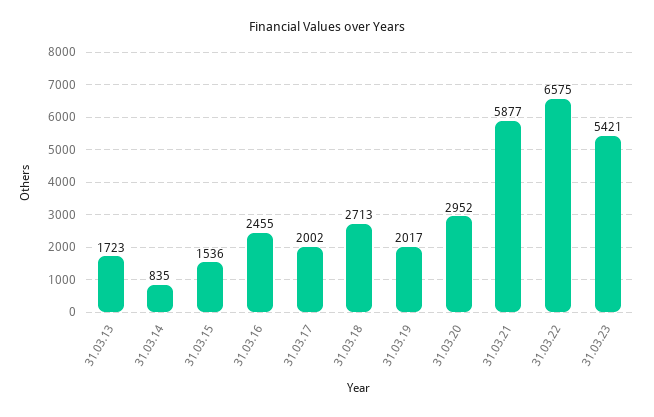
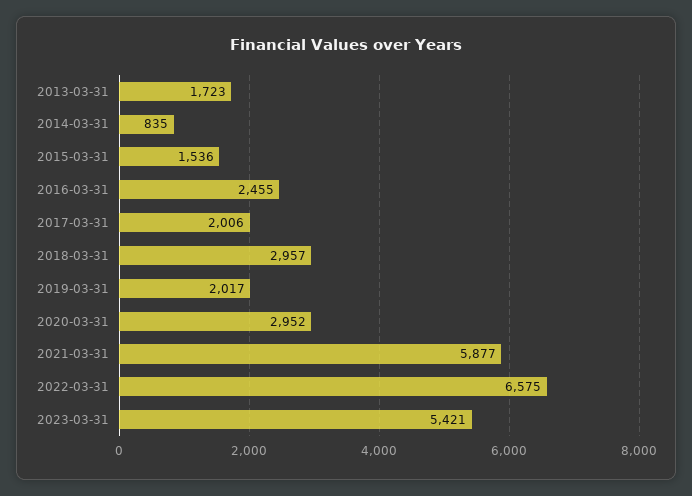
31.03.17: 2002 -> 2006
31.03.18: 2713 -> 2957

